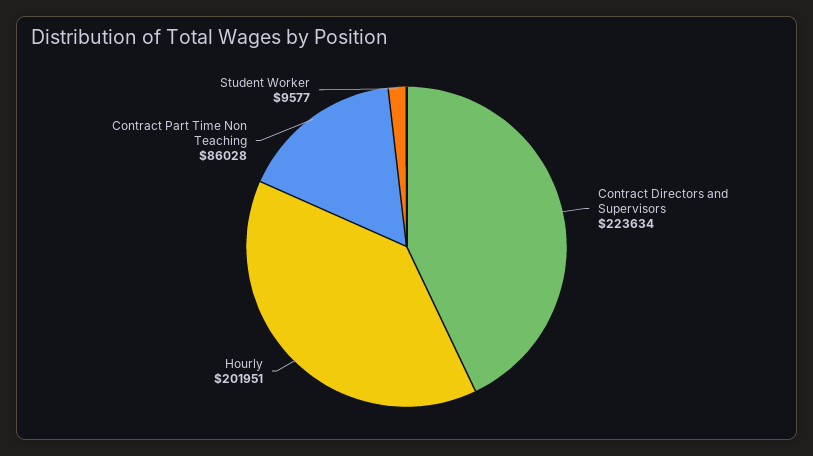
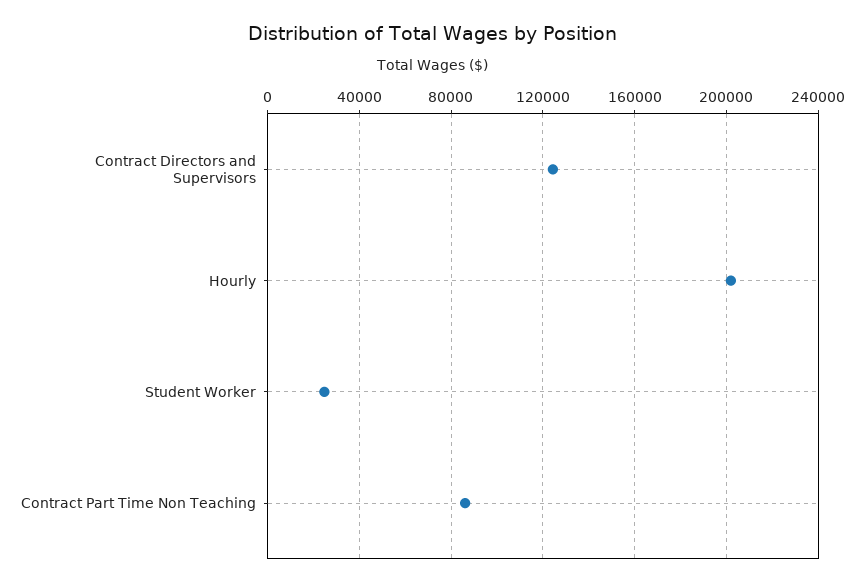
Contract Directors and Supervisors: 223634 -> 125000
Student Worker: 9577 -> 25000

